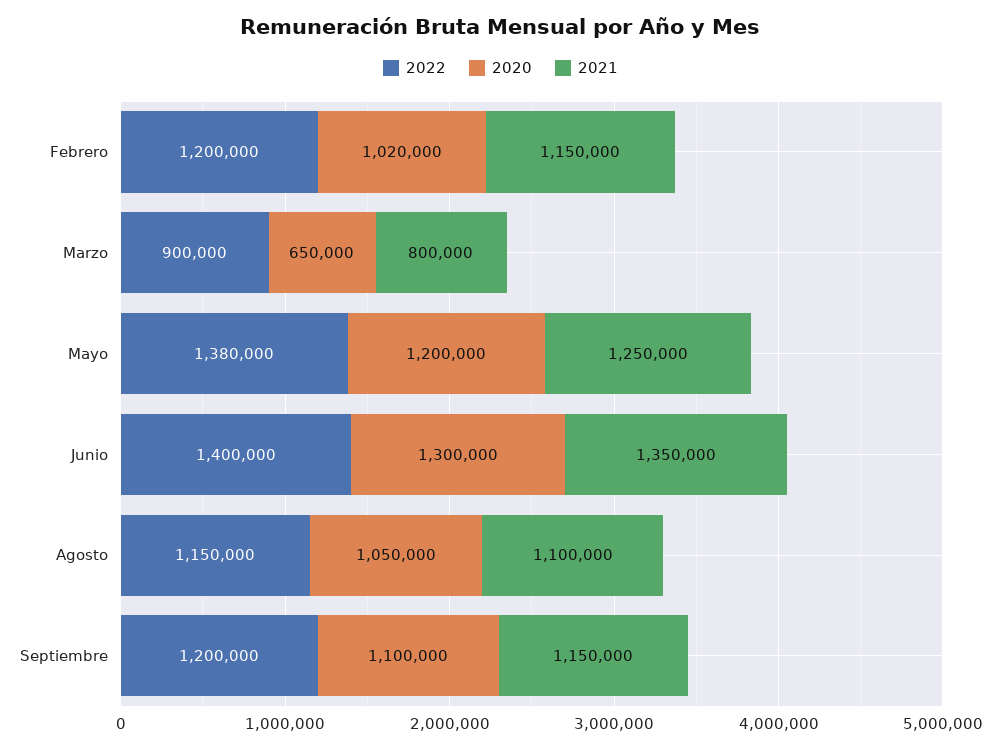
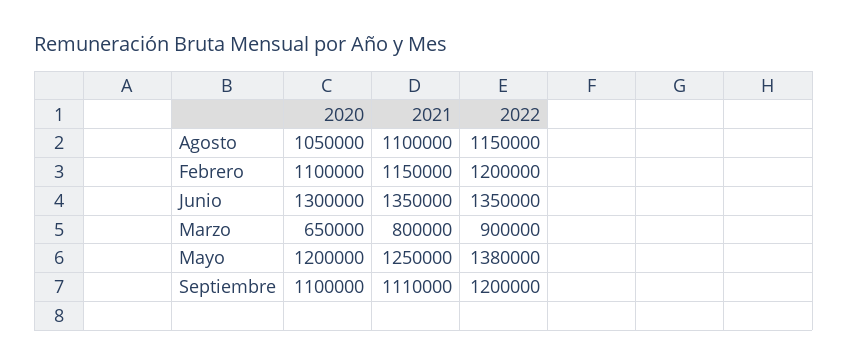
2020, Febrero: 1020000 -> 1100000
2022, Junio: 1400000 -> 1350000
2021, Septiembre: 1150000 -> 1110000

